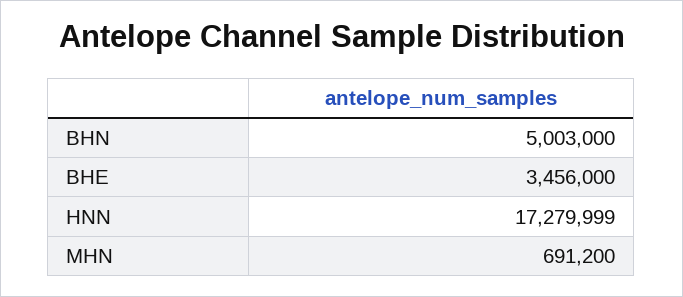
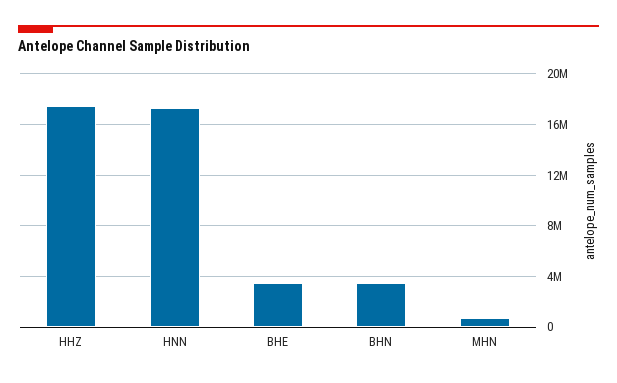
BHN: 5003000 -> 3500000
HHZ: none -> 17500000

